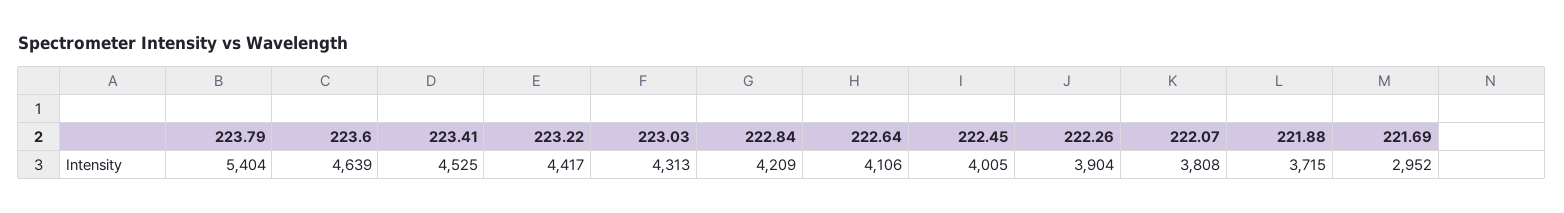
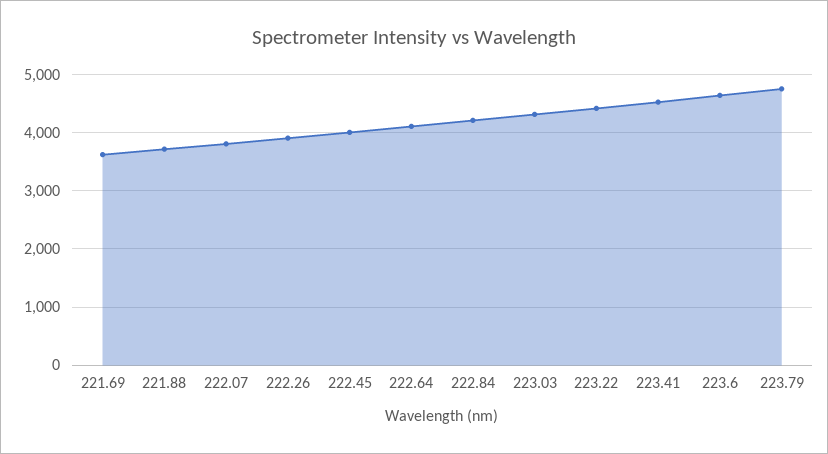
223.79: 5404 -> 4800
221.69: 2952 -> 3600

